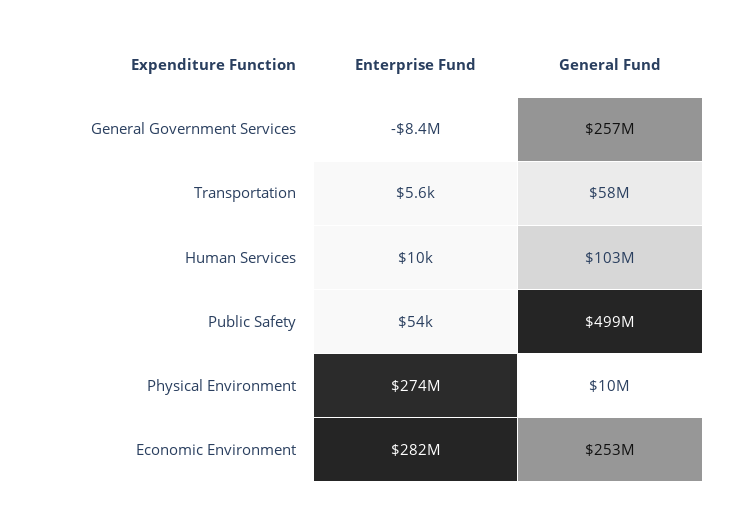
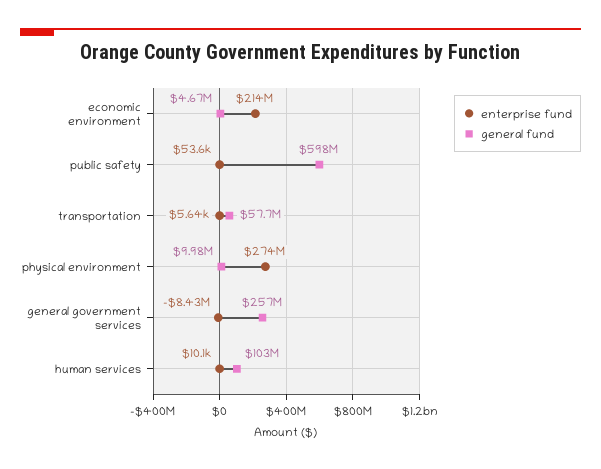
General Fund, Public Safety: 499000000 -> 598000000
Enterprise Fund, Economic Environment: 282000000 -> 214000000
General Fund, Economic Environment: 253000000 -> 4670000

